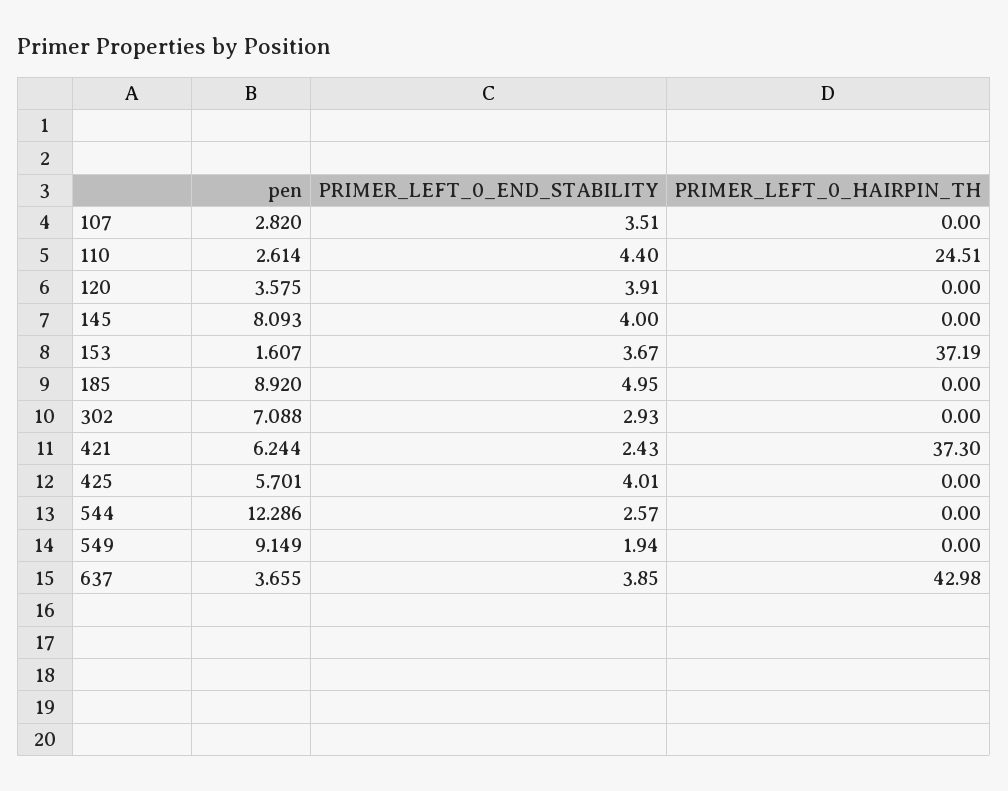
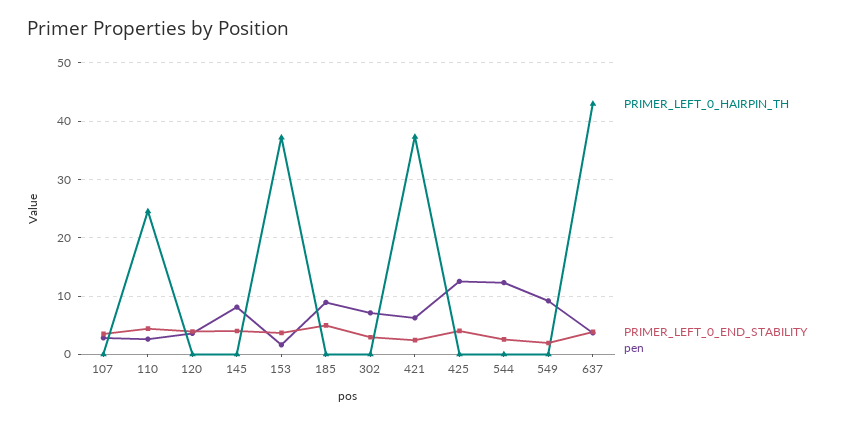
pen, 425: 5.701 -> 12

